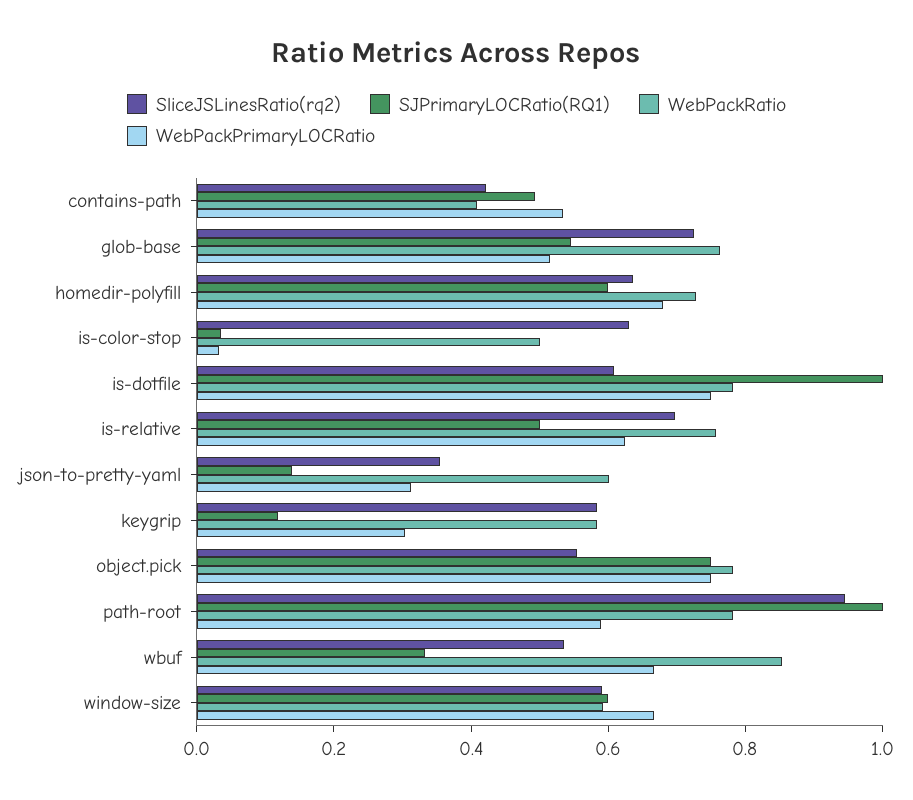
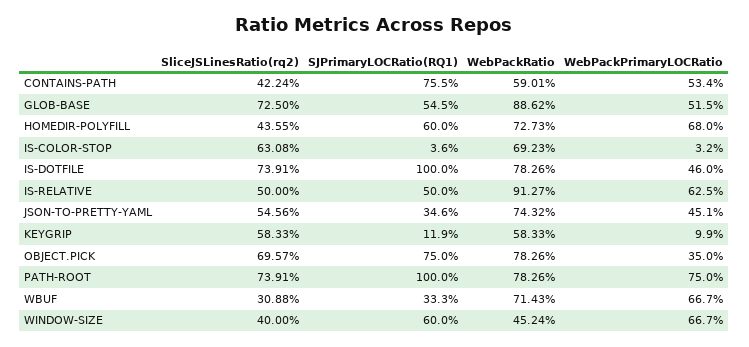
SJPrimaryLOCRatio(RQ1), contains-path: 0.5 -> 0.755
WebPackRatio, contains-path: 0.4 -> 0.5901
WebPackRatio, glob-base: 0.75 -> 0.8862
SliceJSLinesRatio(rq2), homedir-polyfill: 0.65 -> 0.4355
WebPackRatio, is-color-stop: 0.5 -> 0.6923
SliceJSLinesRatio(rq2), is-dotfile: 0.6 -> 0.7391
WebPackPrimaryLOCRatio, is-dotfile: 0.75 -> 0.46
SliceJSLinesRatio(rq2), is-relative: 0.7 -> 0.5
WebPackRatio, is-relative: 0.75 -> 0.9127
SliceJSLinesRatio(rq2), json-to-pretty-yaml: 0.35 -> 0.5456
SJPrimaryLOCRatio(RQ1), json-to-pretty-yaml: 0.15 -> 0.346
WebPackRatio, json-to-pretty-yaml: 0.6 -> 0.7432
WebPackPrimaryLOCRatio, json-to-pretty-yaml: 0.3 -> 0.451
WebPackPrimaryLOCRatio, keygrip: 0.3 -> 0.099
SliceJSLinesRatio(rq2), object.pick: 0.55 -> 0.6957
WebPackPrimaryLOCRatio, object.pick: 0.75 -> 0.35
SliceJSLinesRatio(rq2), path-root: 0.95 -> 0.7391
WebPackPrimaryLOCRatio, path-root: 0.6 -> 0.75
SliceJSLinesRatio(rq2), wbuf: 0.55 -> 0.3088
WebPackRatio, wbuf: 0.85 -> 0.7143
SliceJSLinesRatio(rq2), window-size: 0.6 -> 0.4
WebPackRatio, window-size: 0.6 -> 0.4524

